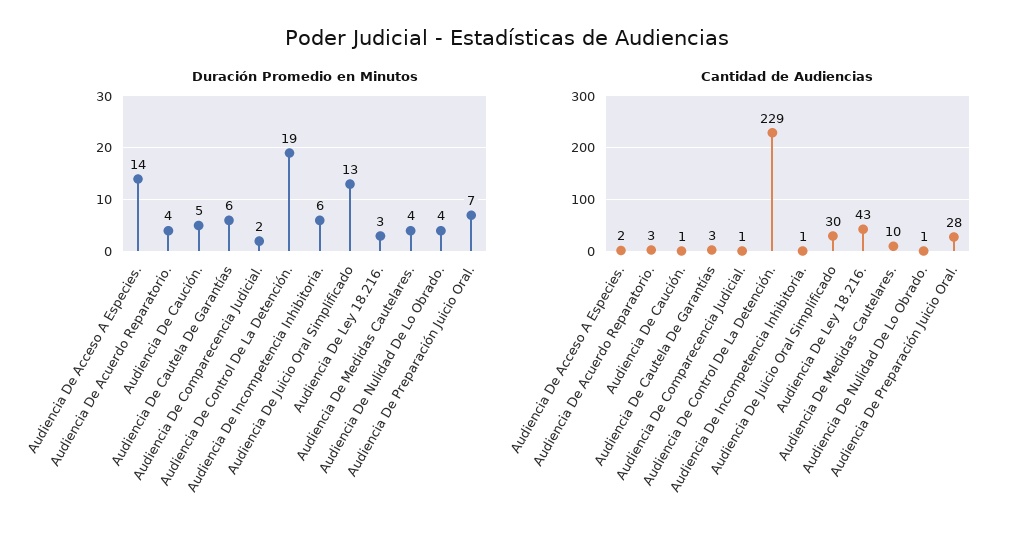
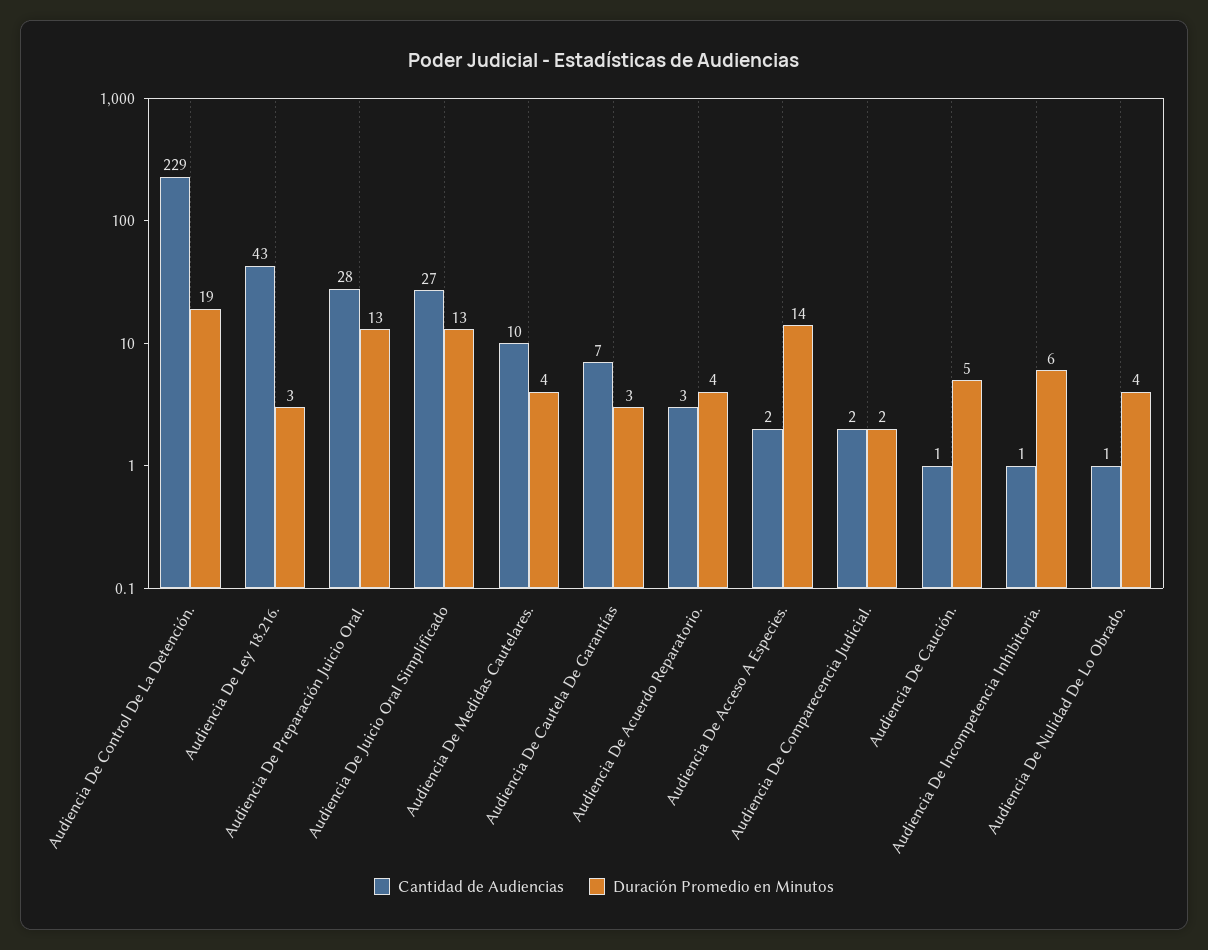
Duración Promedio en Minutos, Audiencia De Cautela De Garantías: 6 -> 3
Duración Promedio en Minutos, Audiencia De Preparación Juicio Oral.: 7 -> 13
Cantidad de Audiencias, Audiencia De Cautela De Garantías: 3 -> 7
Cantidad de Audiencias, Audiencia De Comparecencia Judicial.: 1 -> 2
Cantidad de Audiencias, Audiencia De Juicio Oral Simplificado: 30 -> 27

